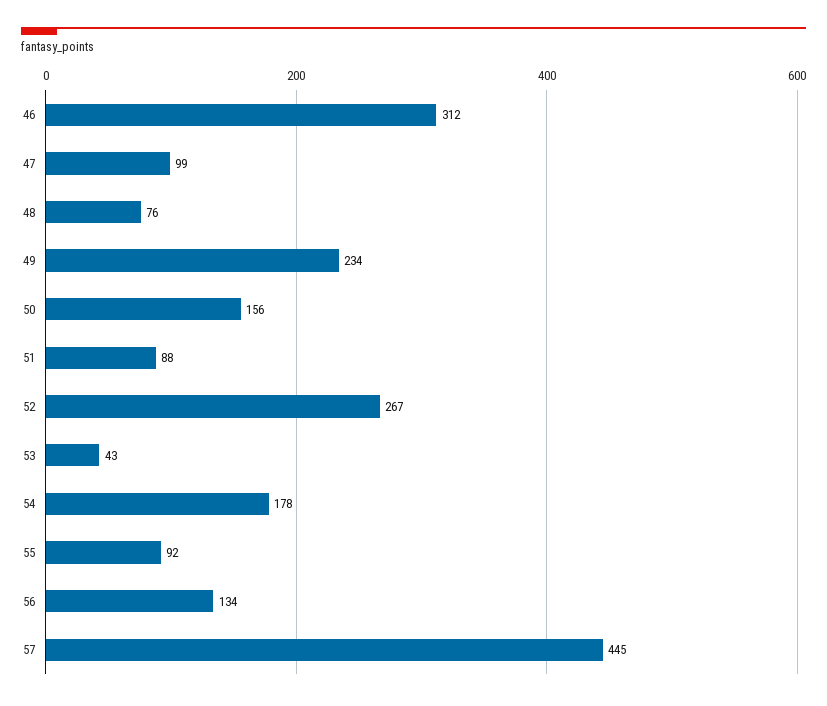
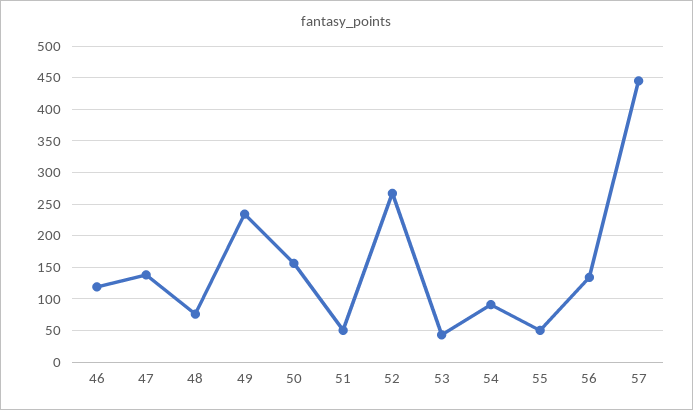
46: 312 -> 120
47: 99 -> 140
51: 88 -> 50
54: 178 -> 90
55: 92 -> 50

